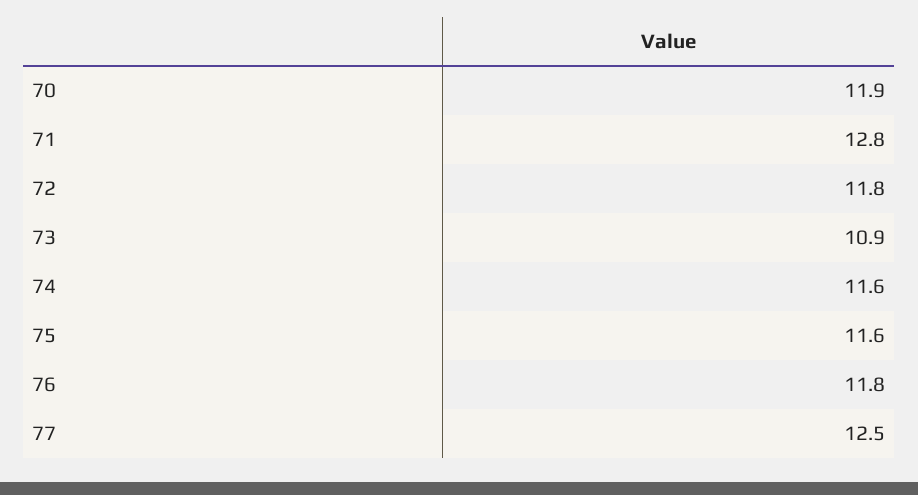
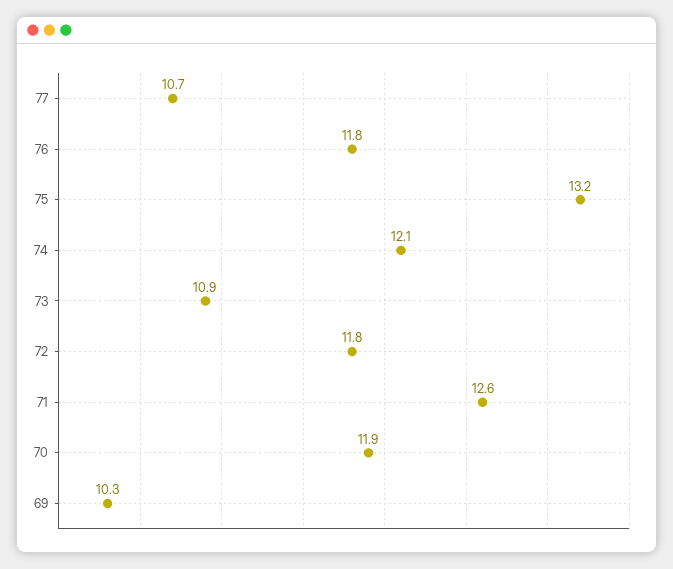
71: 12.8 -> 12.6
74: 11.6 -> 12.1
75: 11.6 -> 13.2
77: 12.5 -> 10.7
69: none -> 10.3

